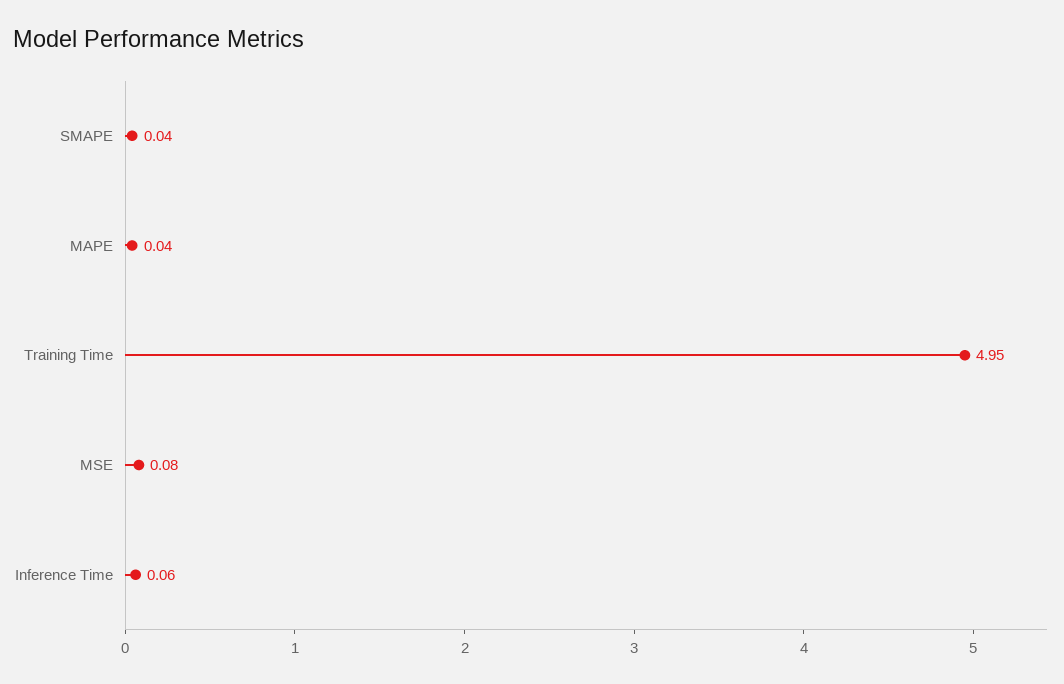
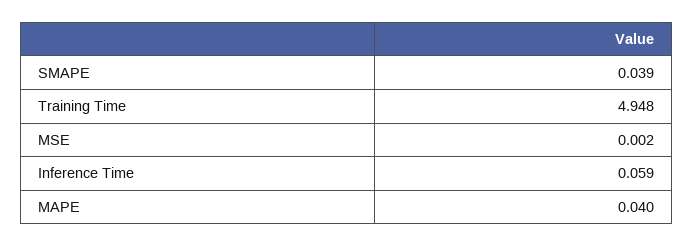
MSE: 0.08 -> 0.002

